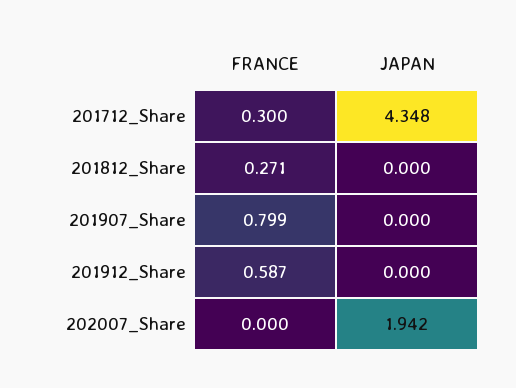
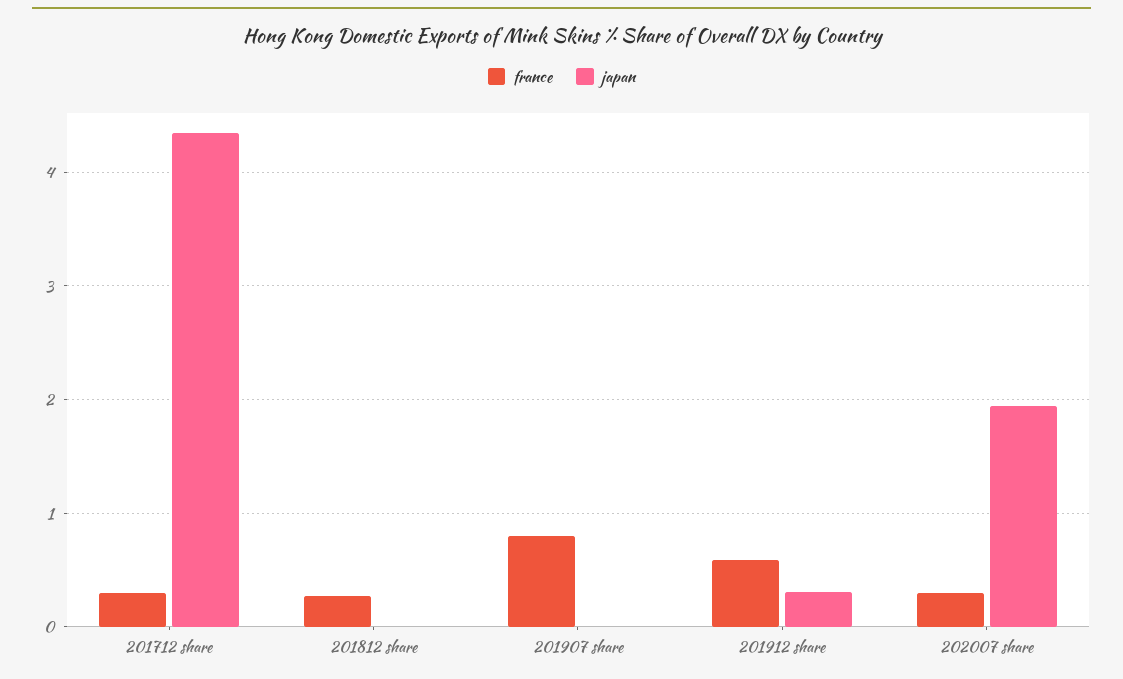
JAPAN, 201912_Share: 0 -> 0.3
FRANCE, 202007_Share: 0 -> 0.3

